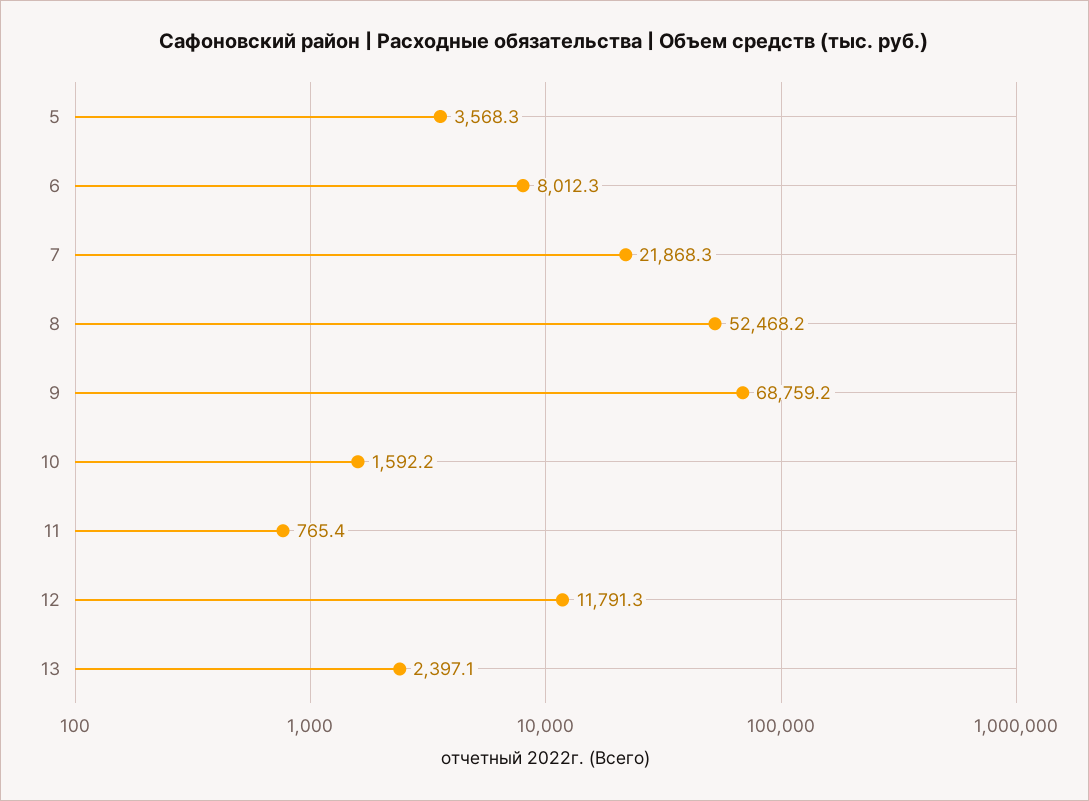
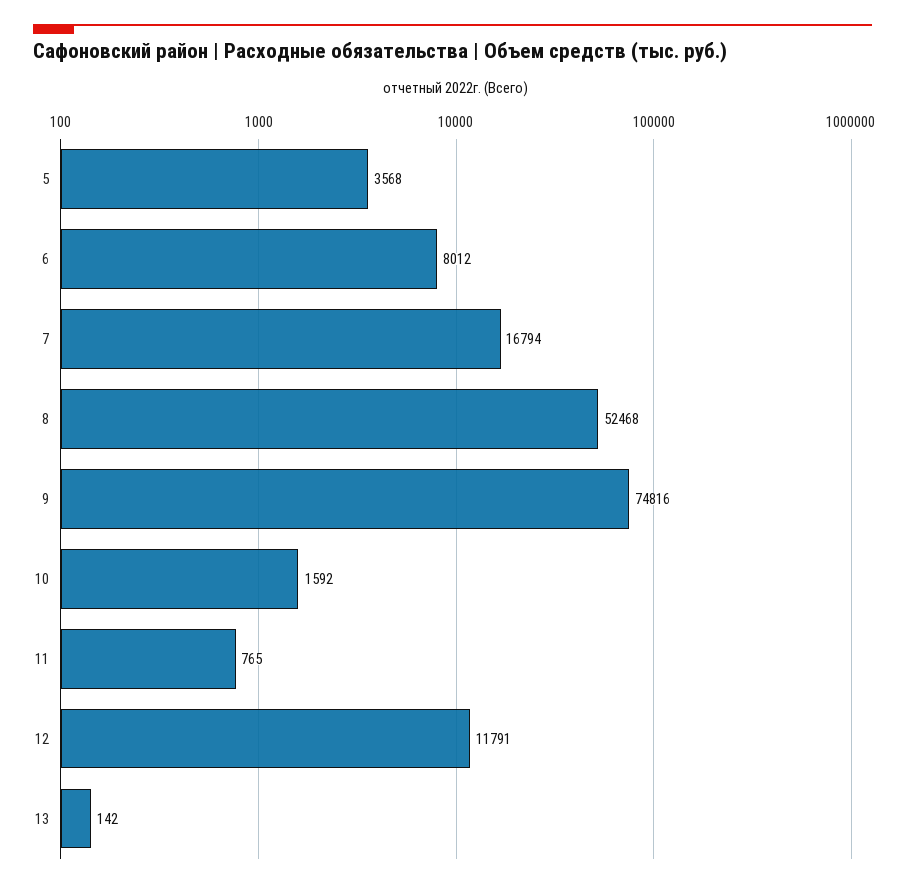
7: 21868.3 -> 16794
9: 68759.2 -> 74816
13: 2397.1 -> 142

